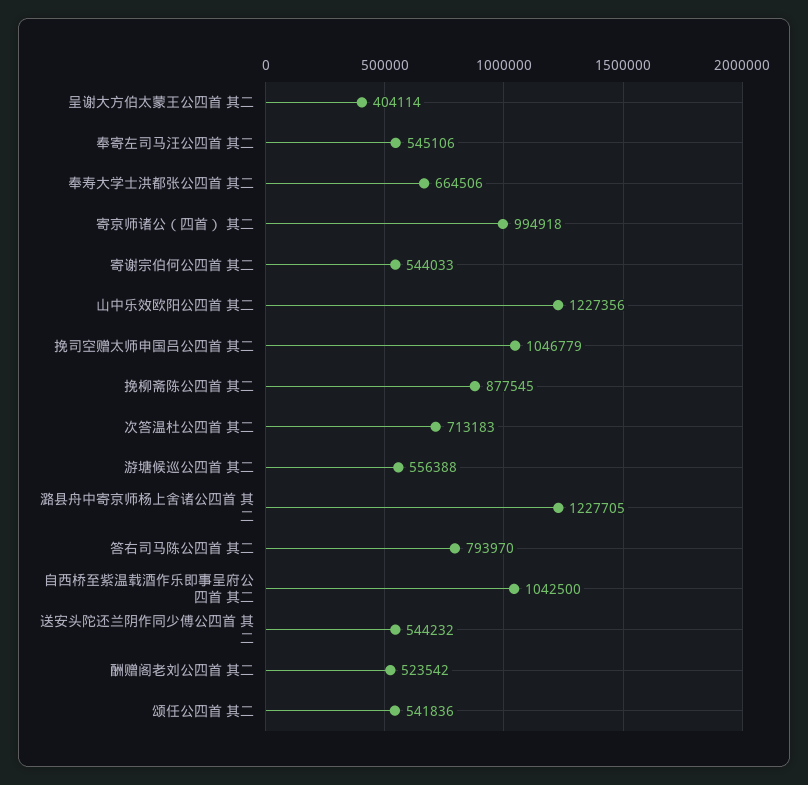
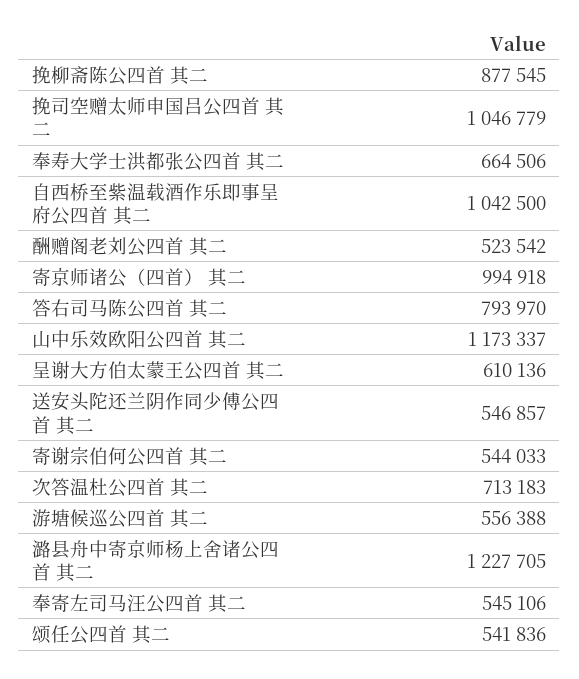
呈谢大方伯太蒙王公四首 其二: 404114 -> 610136
山中乐效欧阳公四首 其二: 1227356 -> 1173337
送安头陀还兰阴作同少傅公四首 其二: 544232 -> 546857

